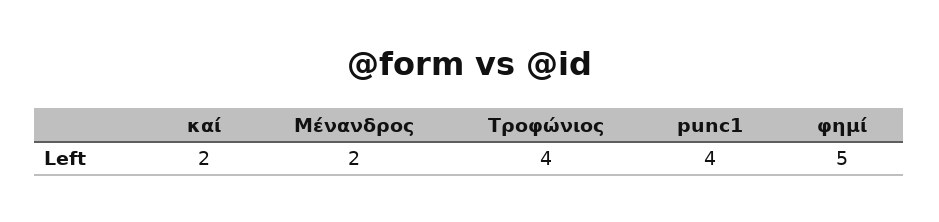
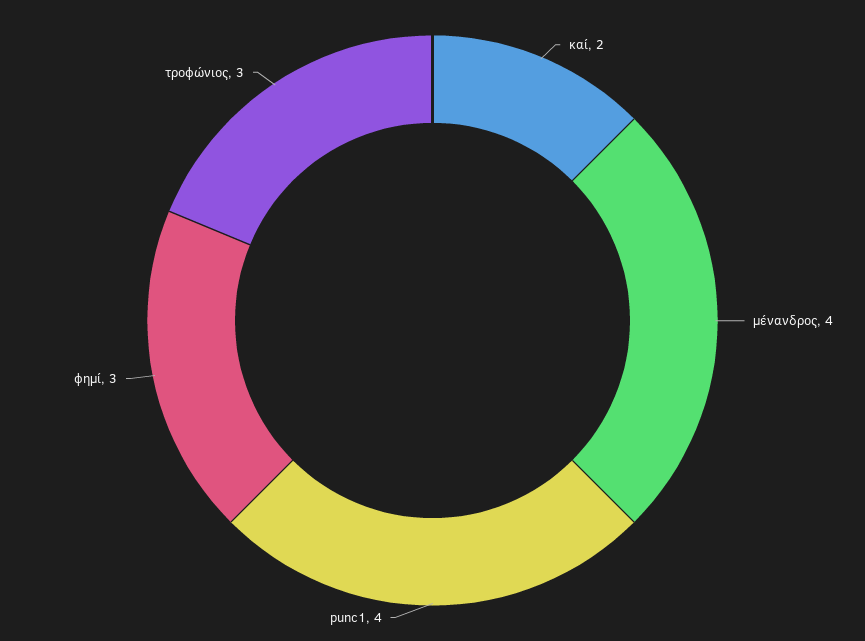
Μένανδρος: 2 -> 4
Τροφώνιος: 4 -> 3
φημί: 5 -> 3

